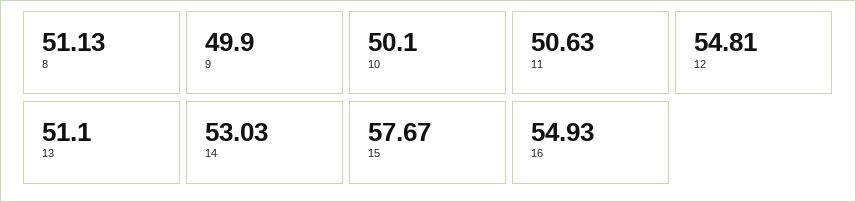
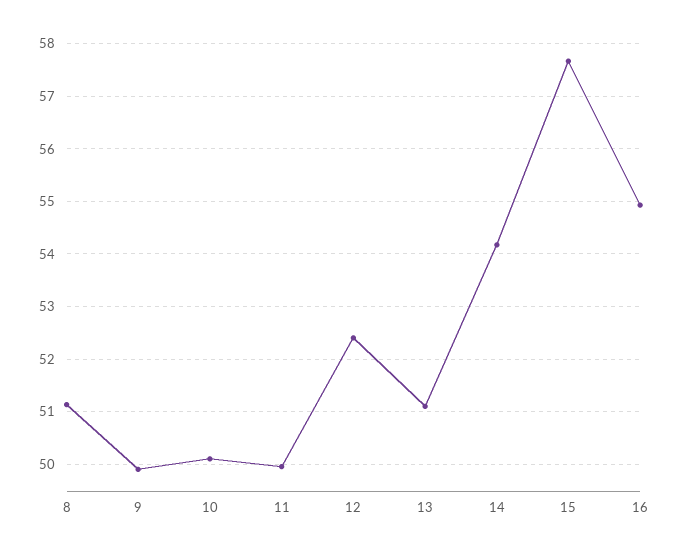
11: 50.63 -> 50
12: 54.81 -> 52.4
14: 53.03 -> 54.2

